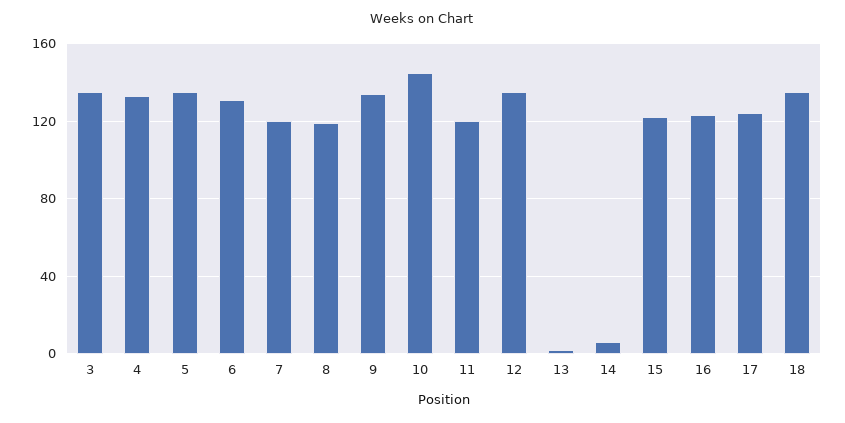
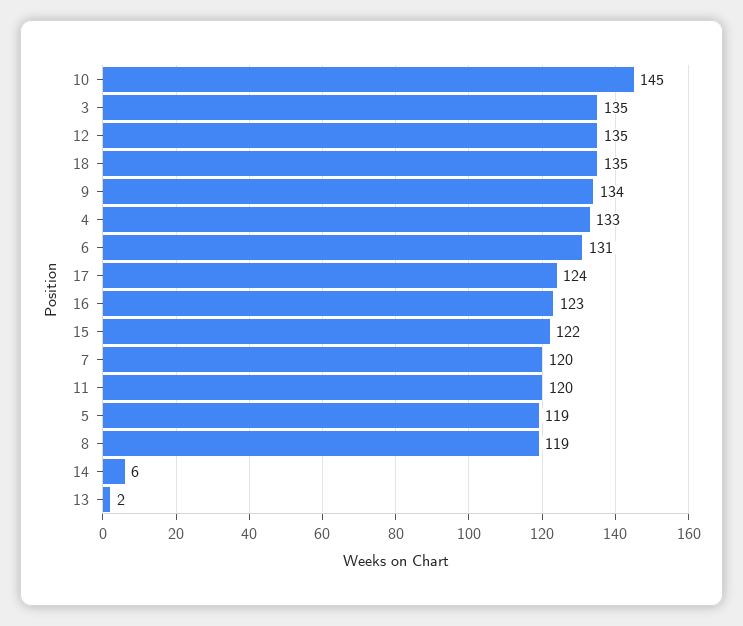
5: 135 -> 119

